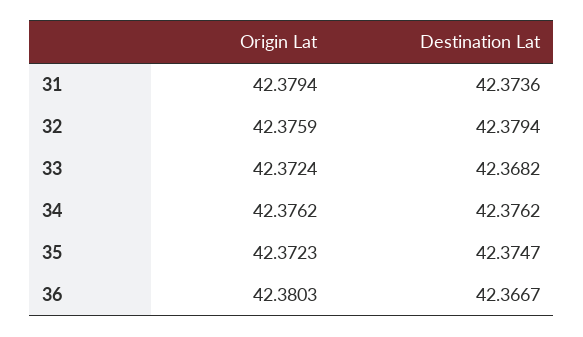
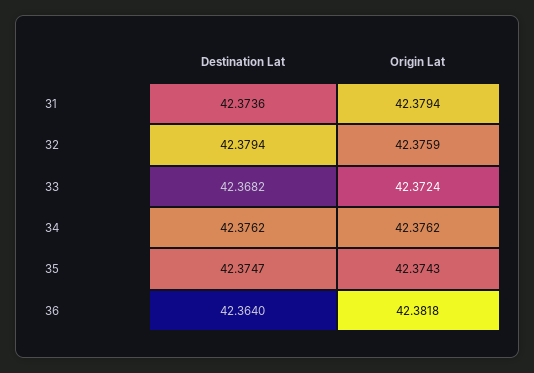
Origin Lat, 35: 42.3723 -> 42.3743
Origin Lat, 36: 42.3803 -> 42.3818
Destination Lat, 36: 42.3667 -> 42.364

